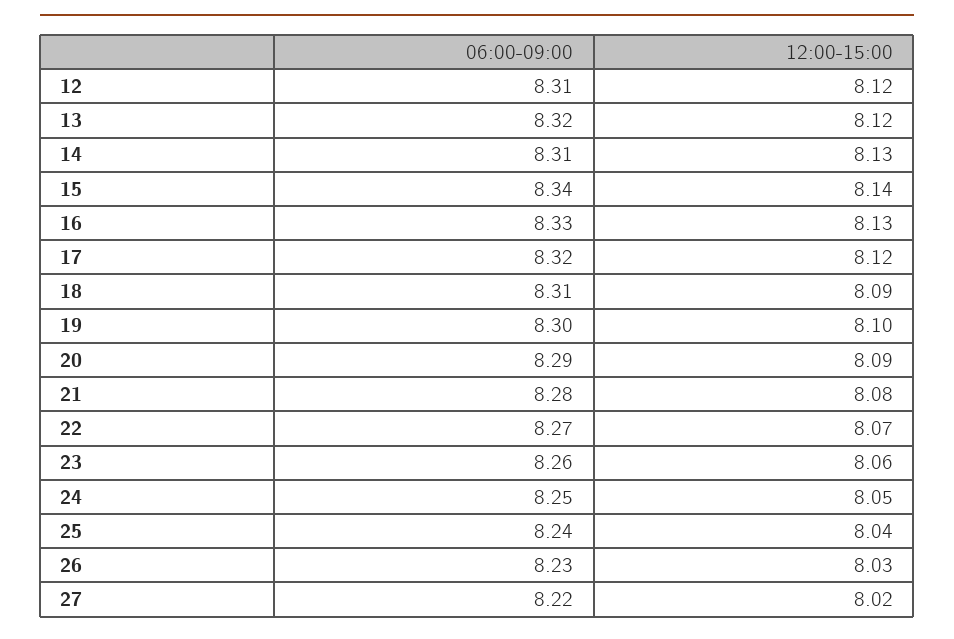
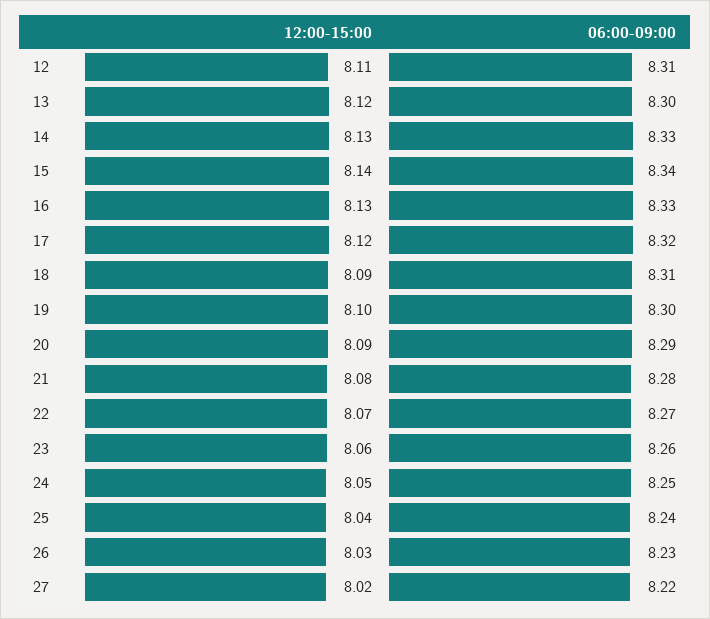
12:00-15:00, 12: 8.12 -> 8.11
06:00-09:00, 13: 8.32 -> 8.3
06:00-09:00, 14: 8.31 -> 8.33

